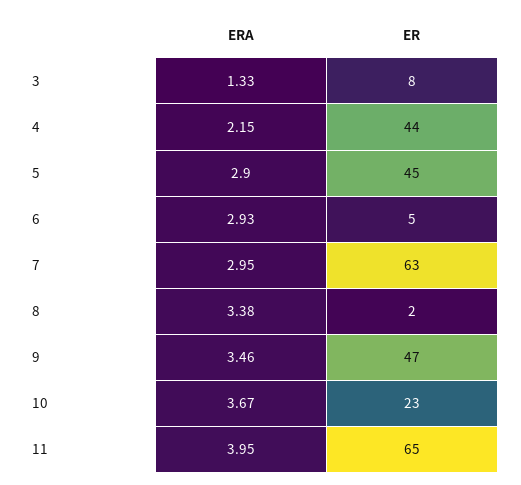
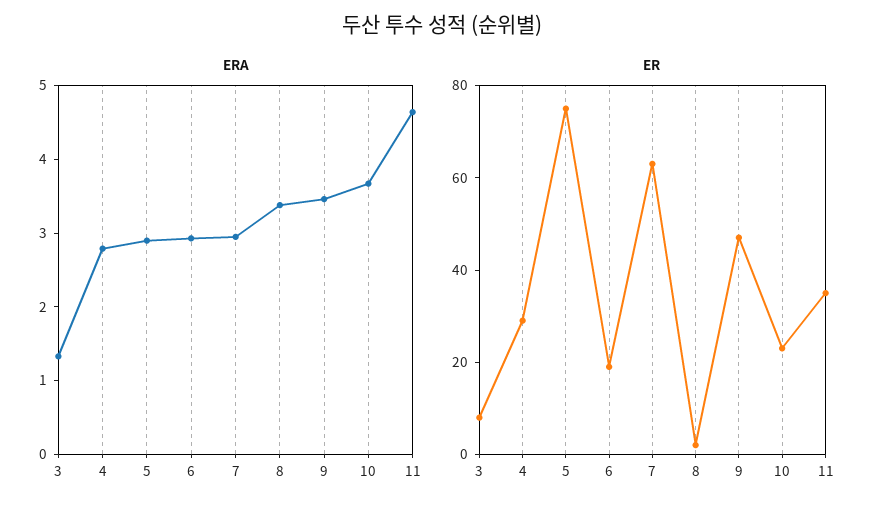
ERA, 4: 2.15 -> 2.8
ER, 4: 44 -> 30
ER, 5: 45 -> 75
ER, 6: 5 -> 20
ERA, 11: 3.95 -> 4.6
ER, 11: 65 -> 35

